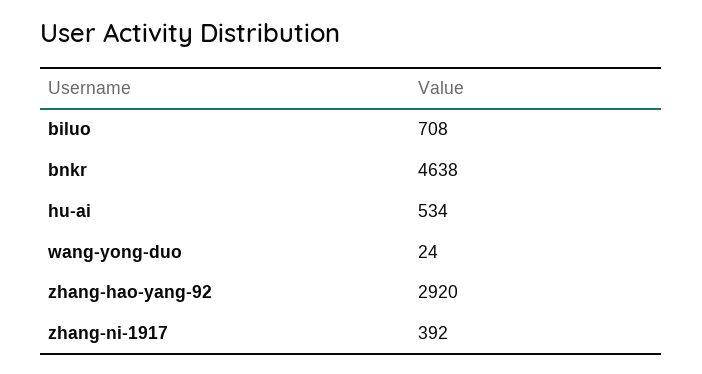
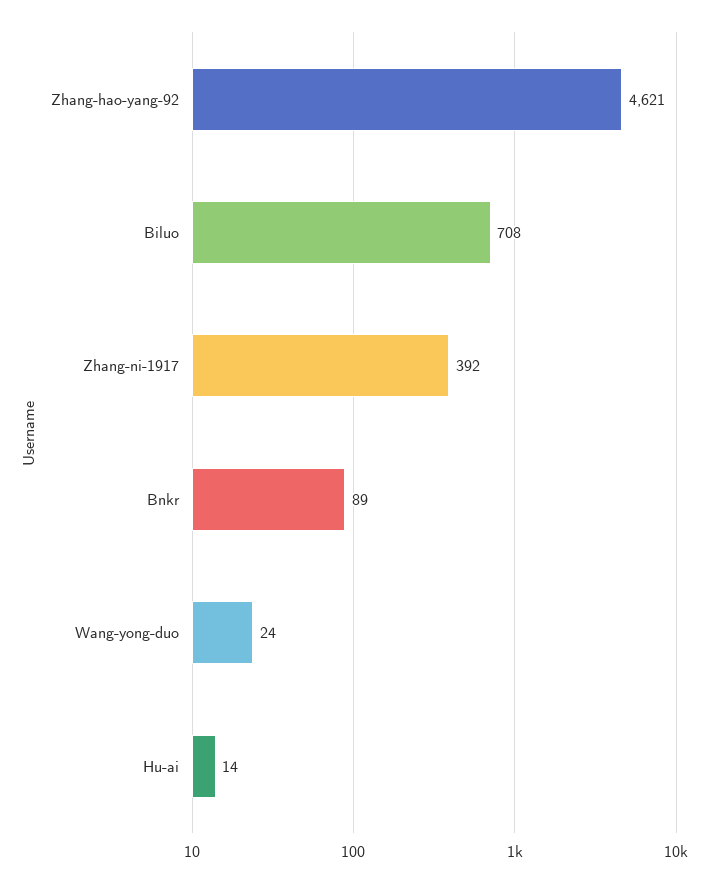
bnkr: 4638 -> 89
hu-ai: 534 -> 14
zhang-hao-yang-92: 2920 -> 4621

